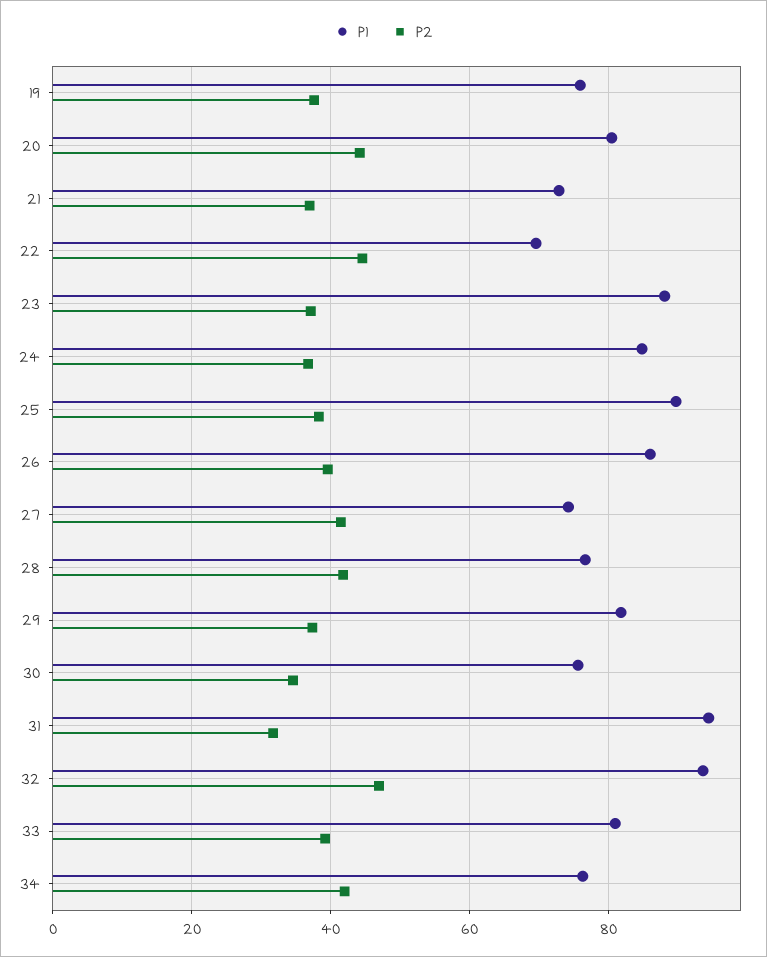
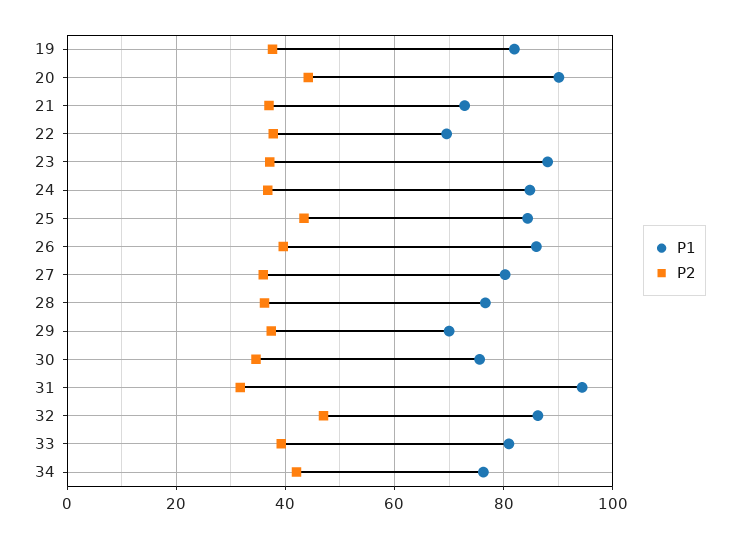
P1, 19: 76 -> 82
P1, 20: 80 -> 90
P2, 22: 44 -> 38
P1, 25: 90 -> 84
P2, 25: 38 -> 44
P1, 27: 74 -> 80
P2, 27: 42 -> 36
P2, 28: 42 -> 36
P1, 29: 82 -> 70
P1, 32: 94 -> 86

